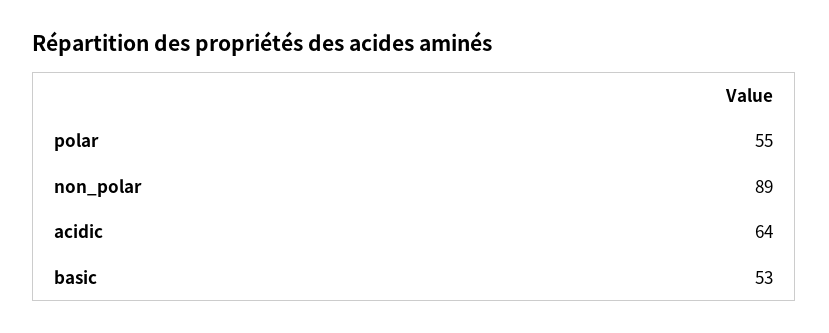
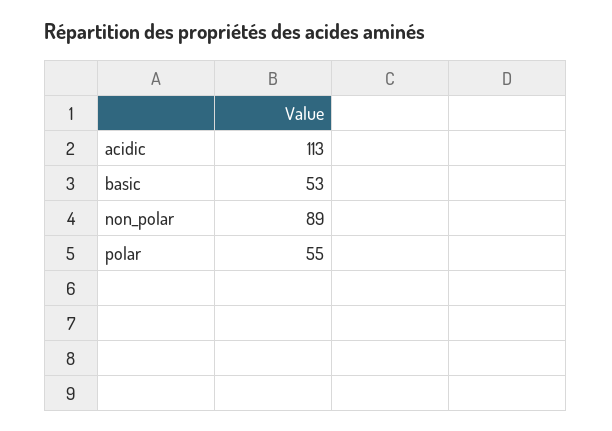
acidic: 64 -> 113

